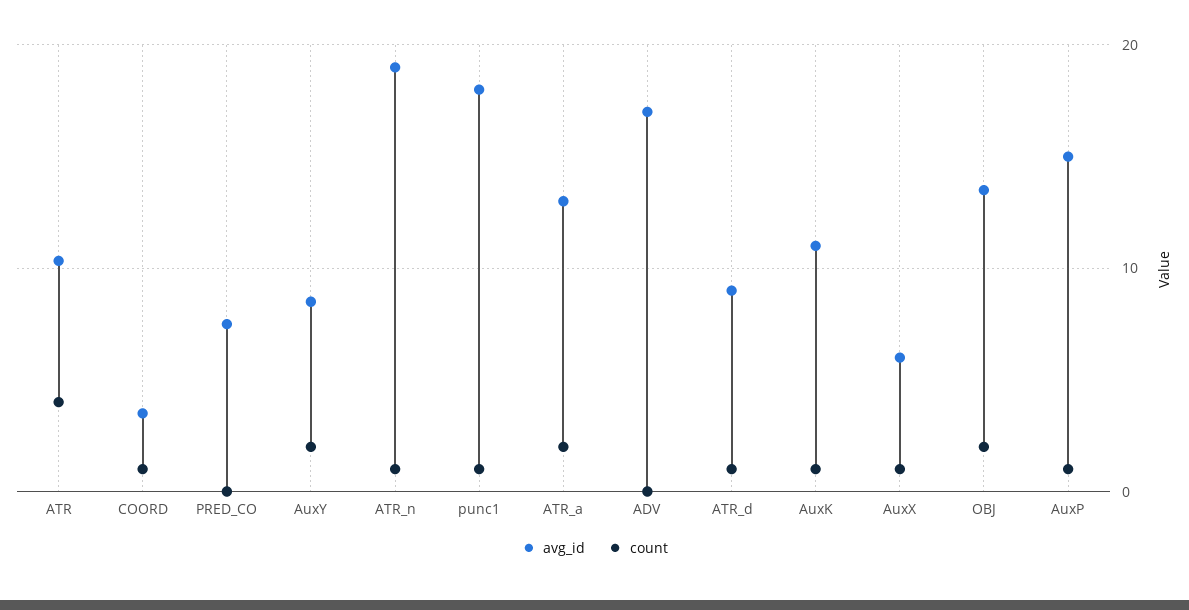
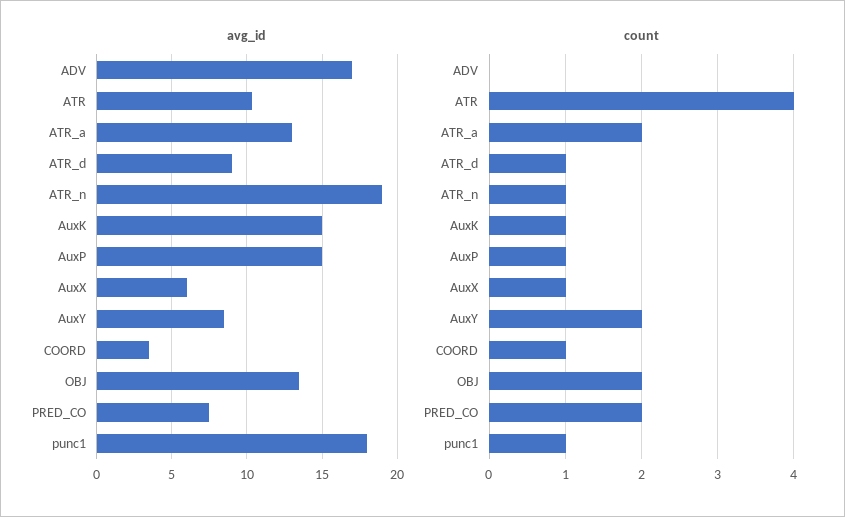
count, PRED_CO: 0 -> 2
avg_id, AuxK: 11 -> 15

